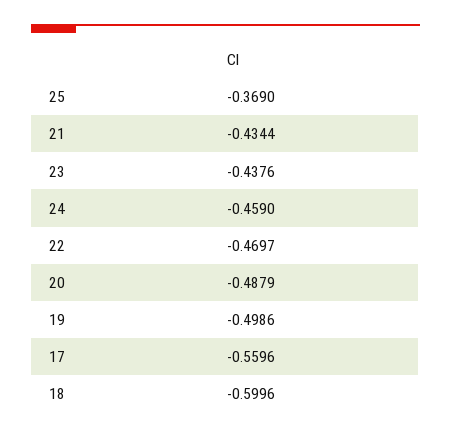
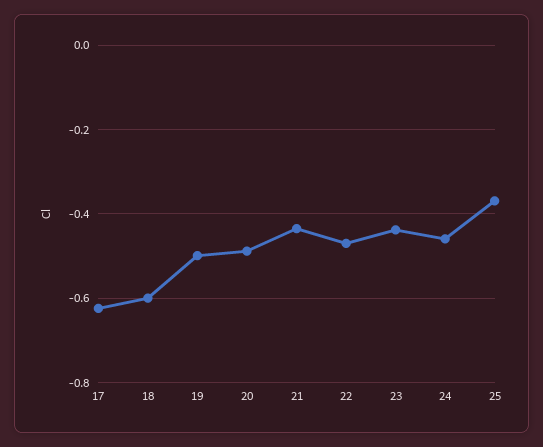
17: -0.5596 -> -0.62

